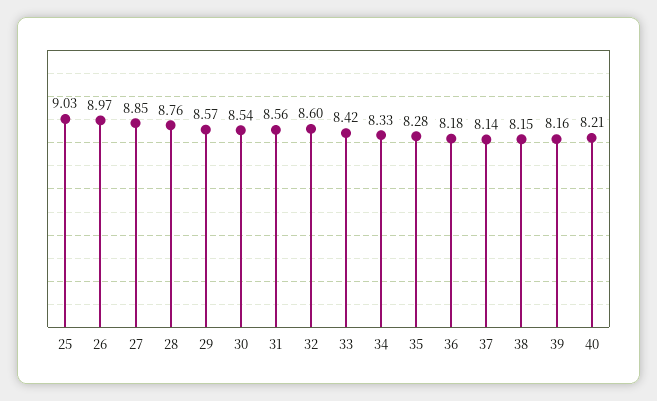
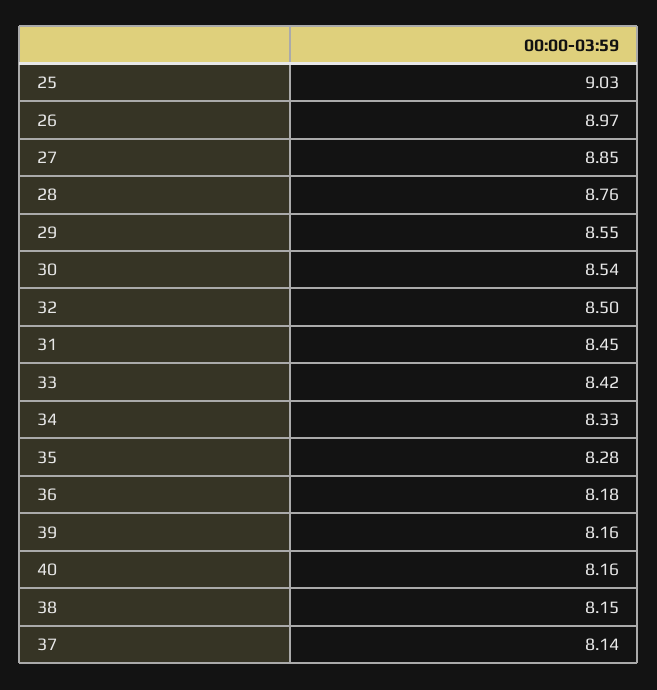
29: 8.57 -> 8.55
31: 8.56 -> 8.45
32: 8.6 -> 8.5
40: 8.21 -> 8.16

